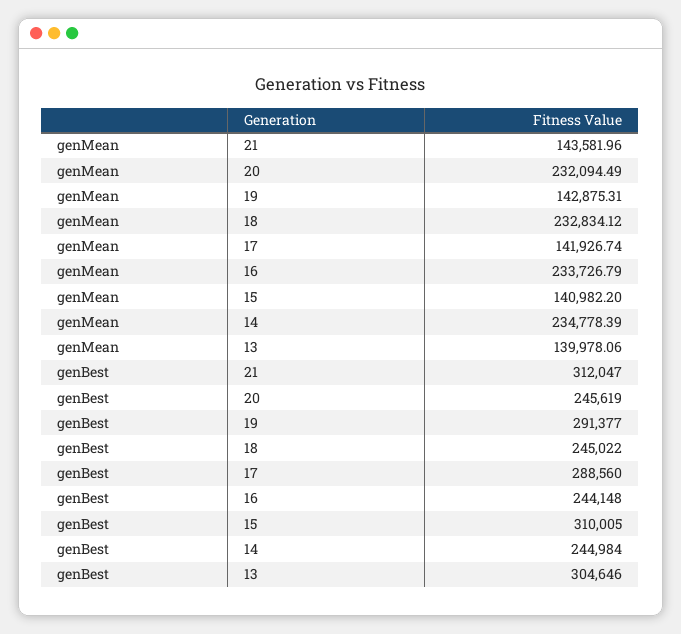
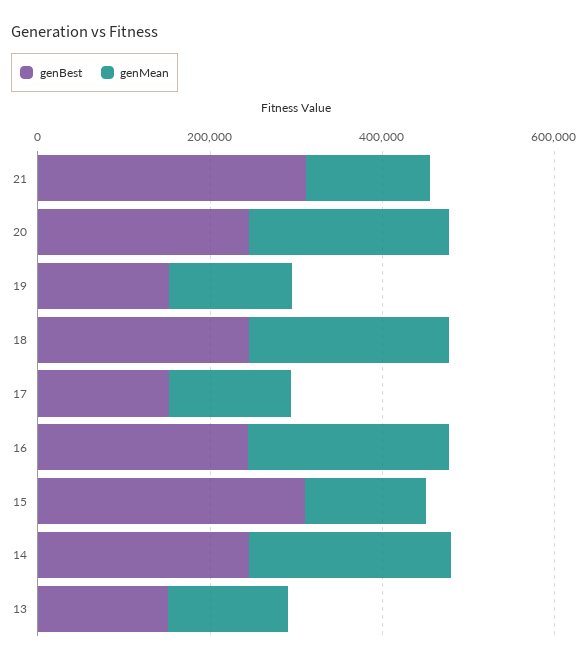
genBest, 19: 291377 -> 150000
genBest, 17: 288560 -> 150000
genBest, 13: 304646 -> 150000

